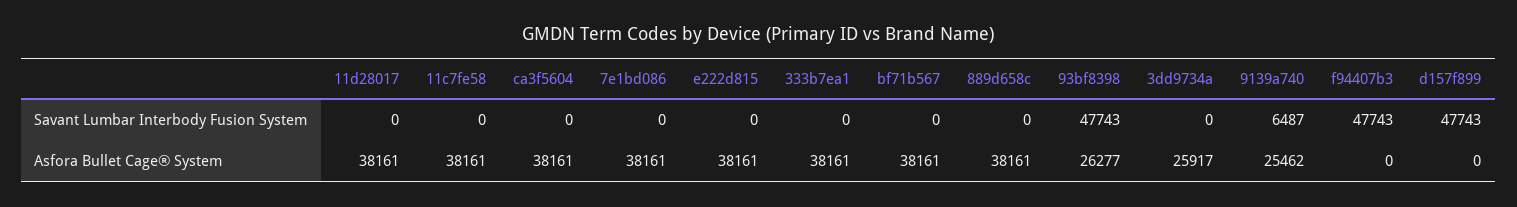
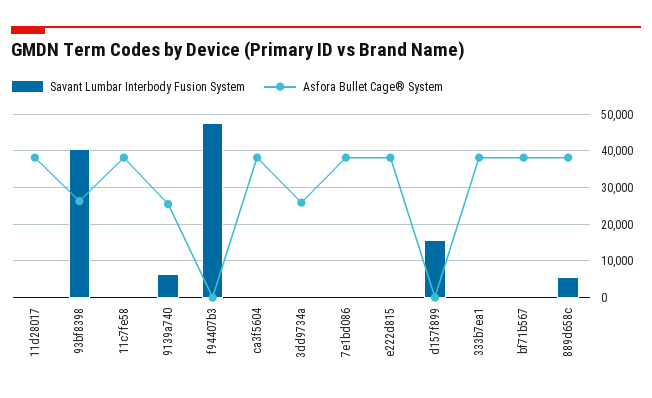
Savant Lumbar Interbody Fusion System, 889d658c: 0 -> 6000
Savant Lumbar Interbody Fusion System, 93bf8398: 47743 -> 40000
Savant Lumbar Interbody Fusion System, d157f899: 47743 -> 16000

